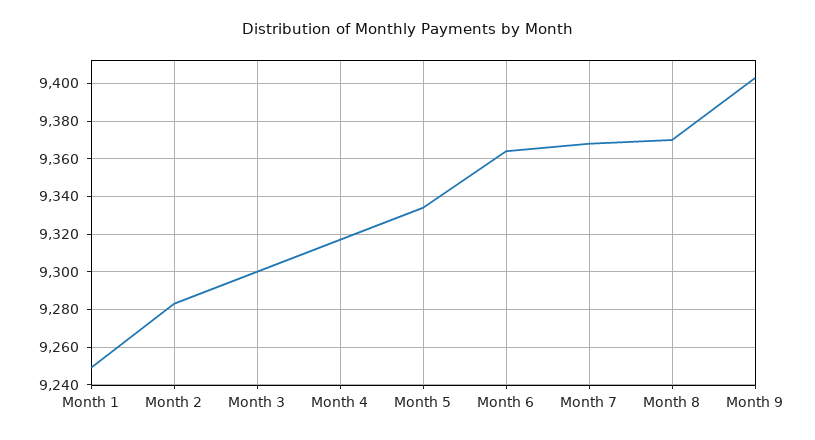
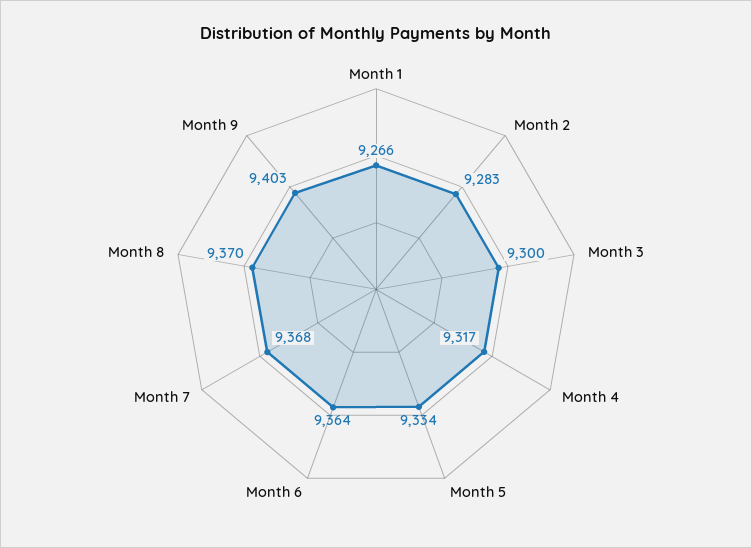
Month 1: 9250 -> 9266

